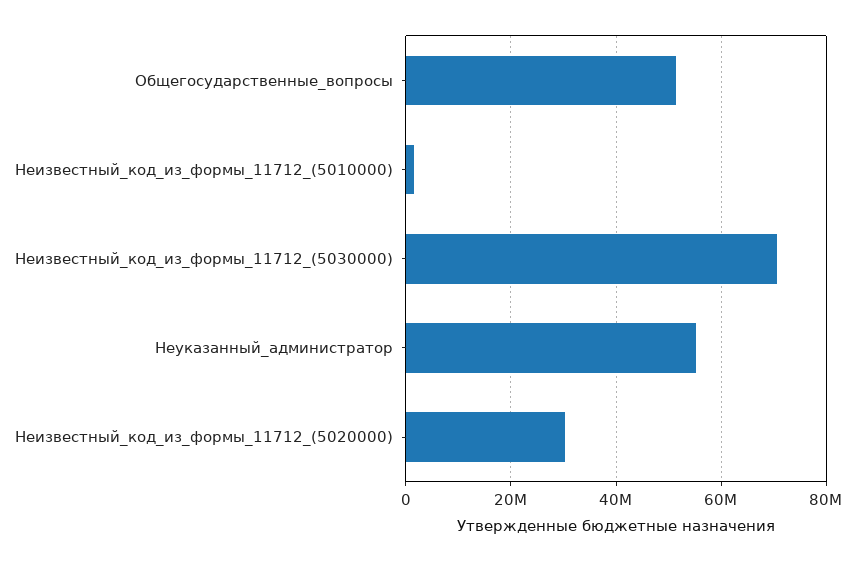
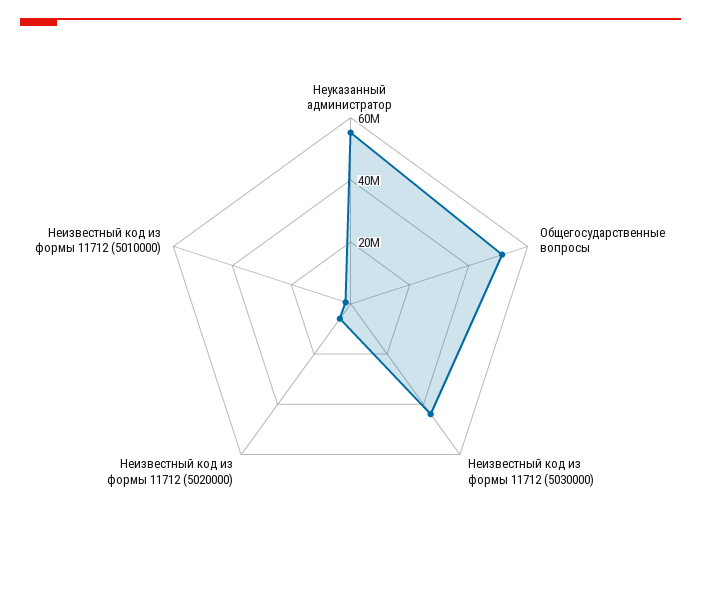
Неизвестный_код_из_формы_11712_(5030000): 70000000 -> 45000000
Неизвестный_код_из_формы_11712_(5020000): 30000000 -> 5000000

